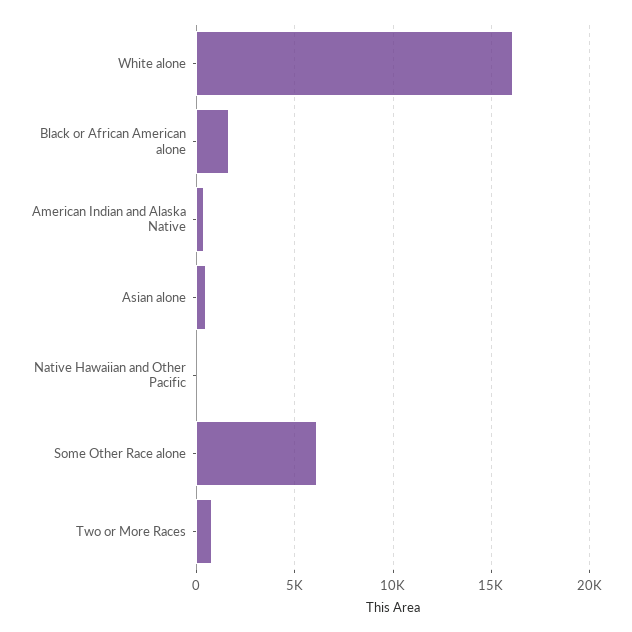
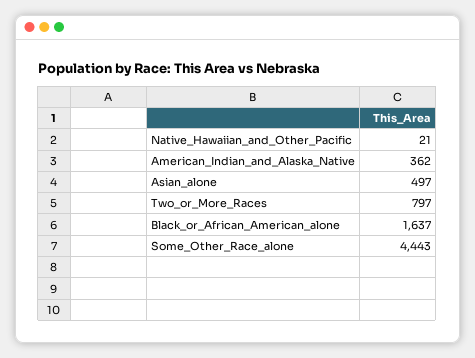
White alone: 16000 -> none
Some Other Race alone: 6000 -> 4443

